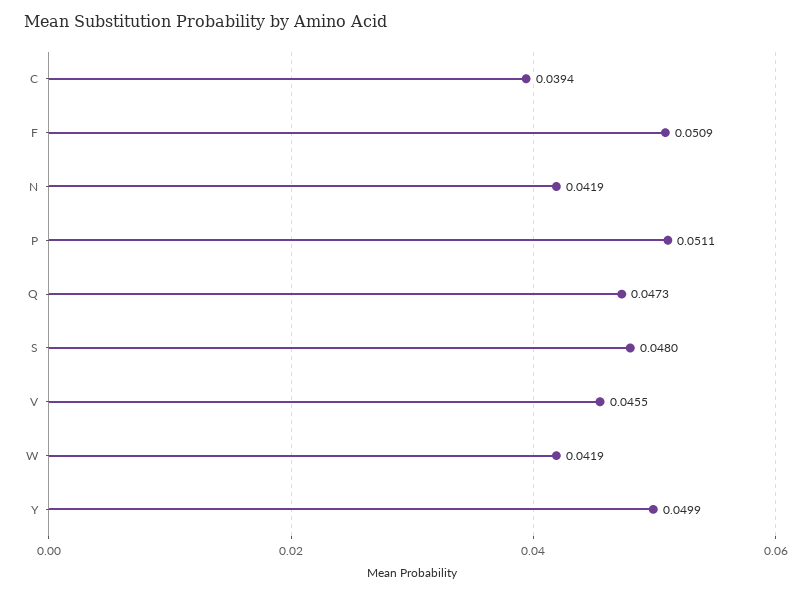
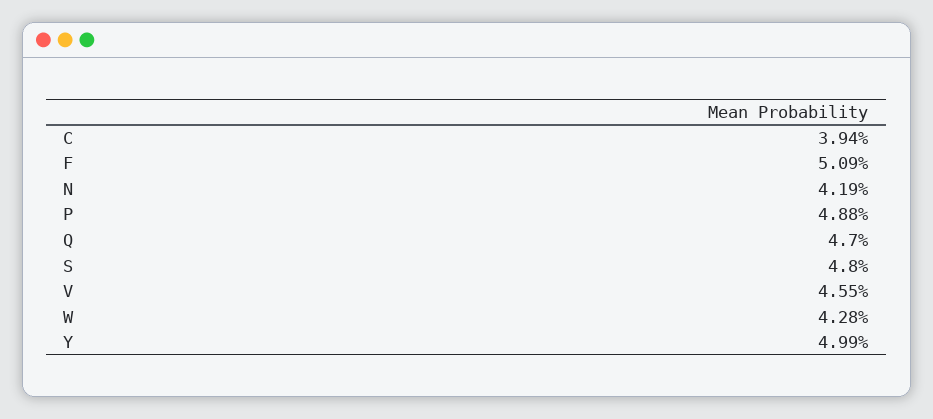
P: 0.0511 -> 0.0488
Q: 0.0473 -> 0.047
W: 0.0419 -> 0.0428

